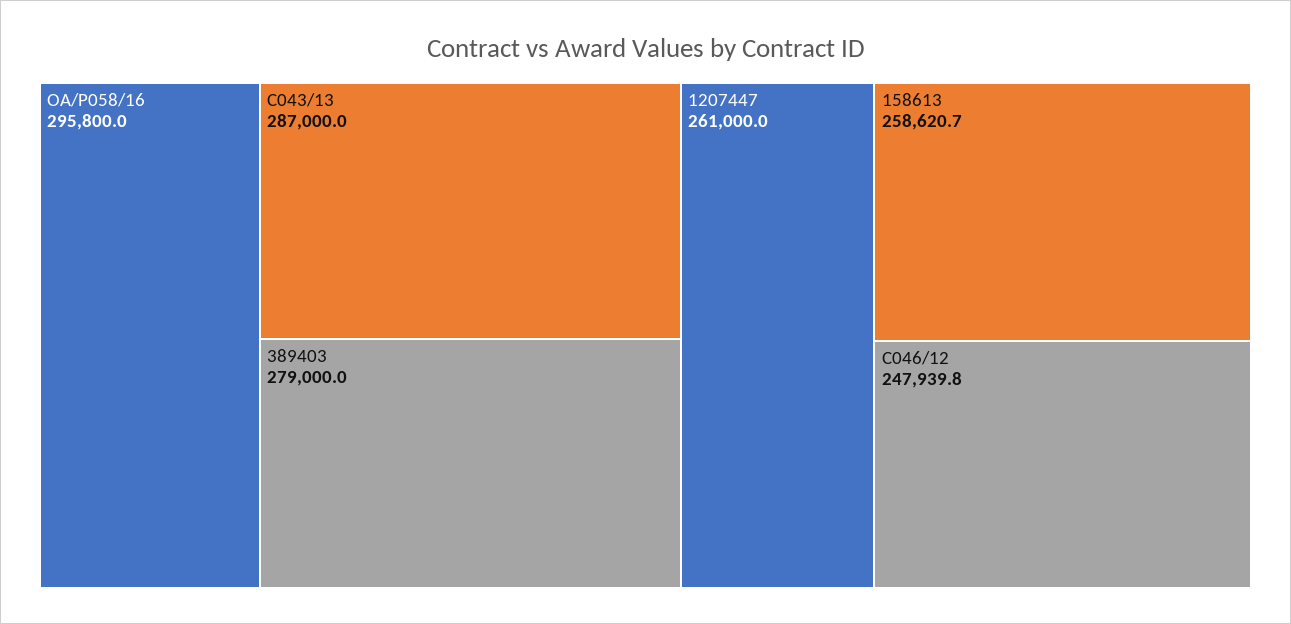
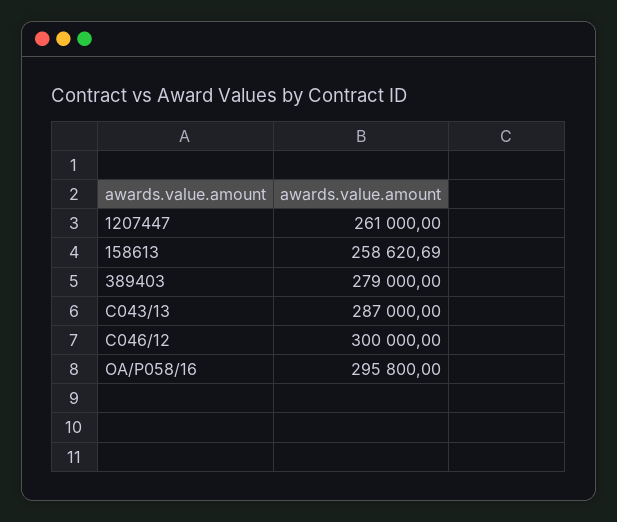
C046/12: 247939.8 -> 300000

